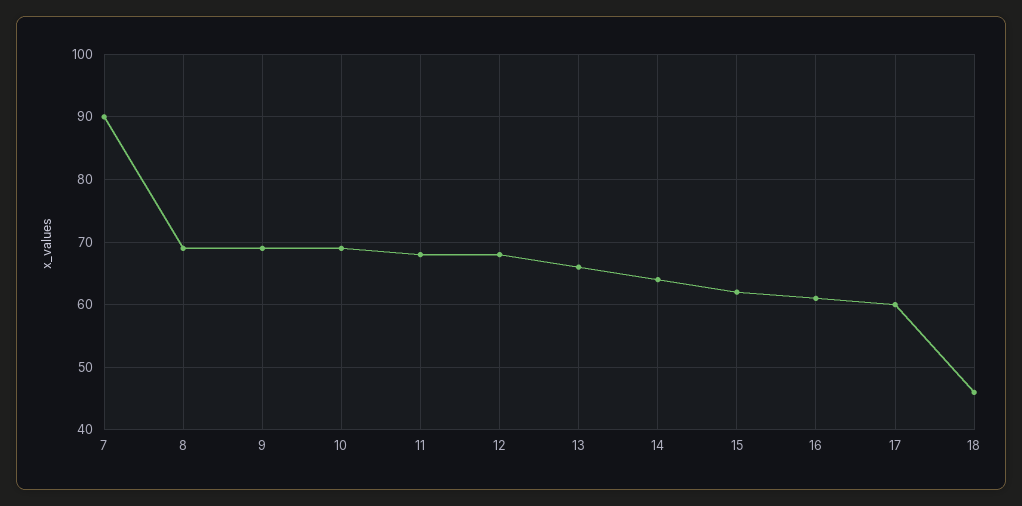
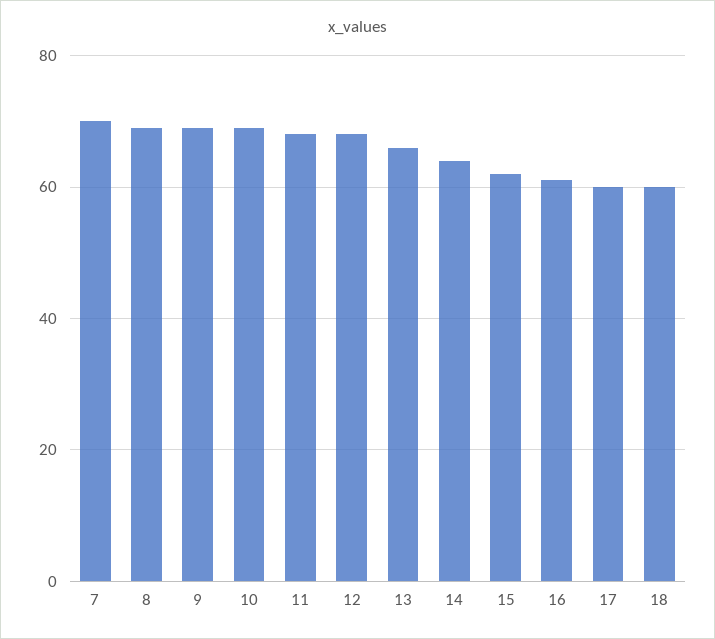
7: 90 -> 70
18: 46 -> 60

